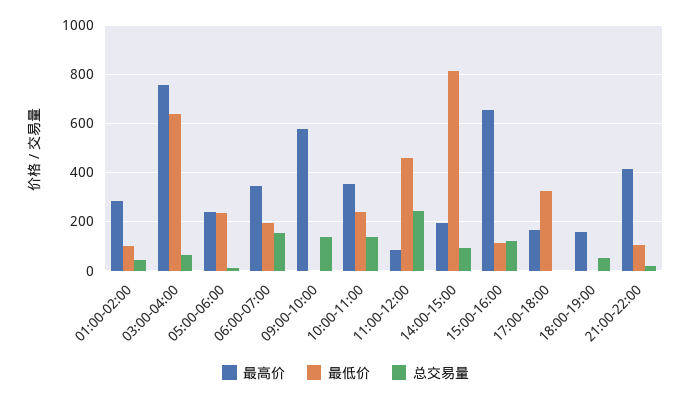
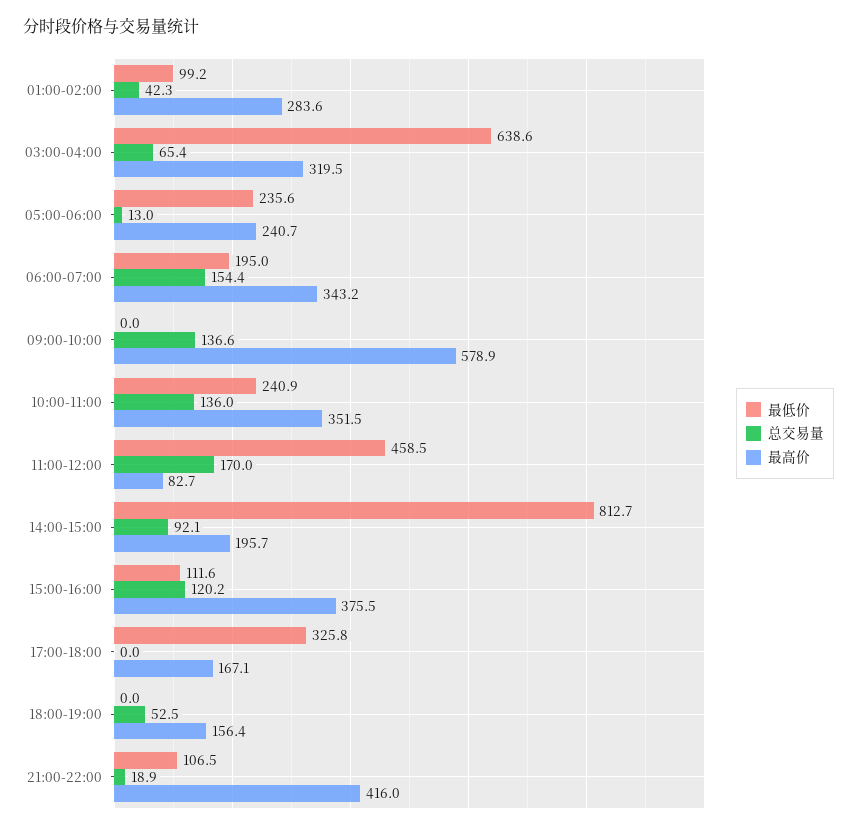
最高价, 03:00-04:00: 750 -> 319.5
总交易量, 11:00-12:00: 250 -> 170
最高价, 15:00-16:00: 650 -> 375.5

